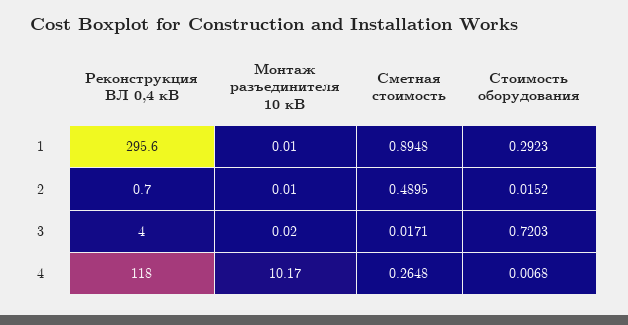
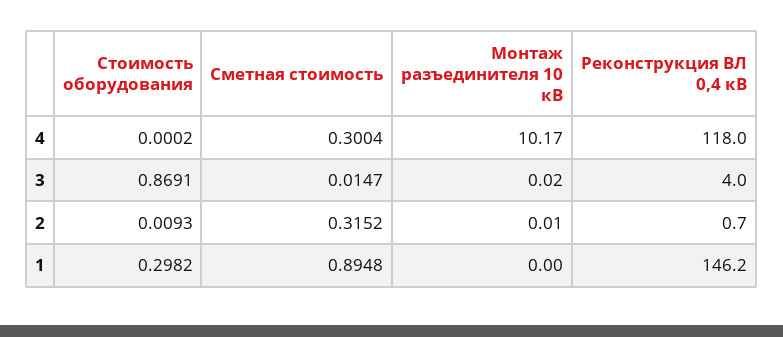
Реконструкция ВЛ 0,4 кВ, 1: 295.6 -> 146.2
Монтаж разъединителя 10 кВ, 1: 0.01 -> 0
Стоимость оборудования, 1: 0.2923 -> 0.2982
Сметная стоимость, 2: 0.4895 -> 0.3152
Стоимость оборудования, 2: 0.0152 -> 0.0093
Сметная стоимость, 3: 0.0171 -> 0.0147
Стоимость оборудования, 3: 0.7203 -> 0.8691
Сметная стоимость, 4: 0.2648 -> 0.3004
Стоимость оборудования, 4: 0.0068 -> 0.0002

